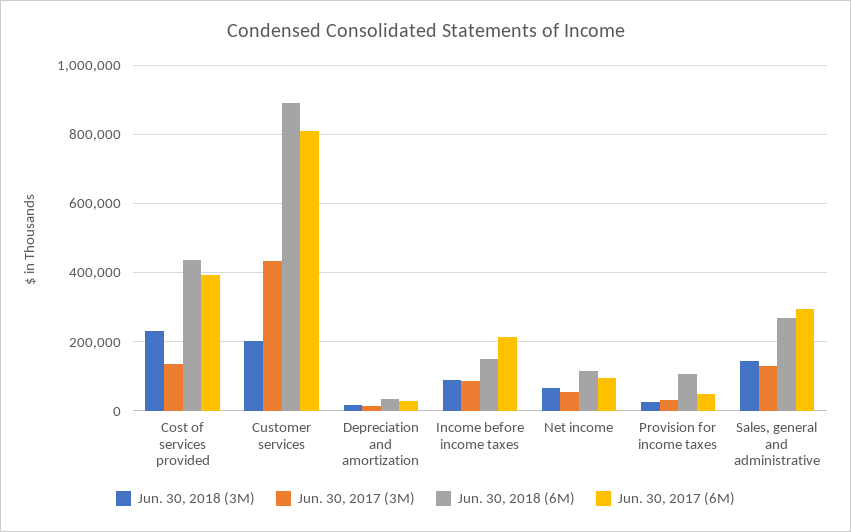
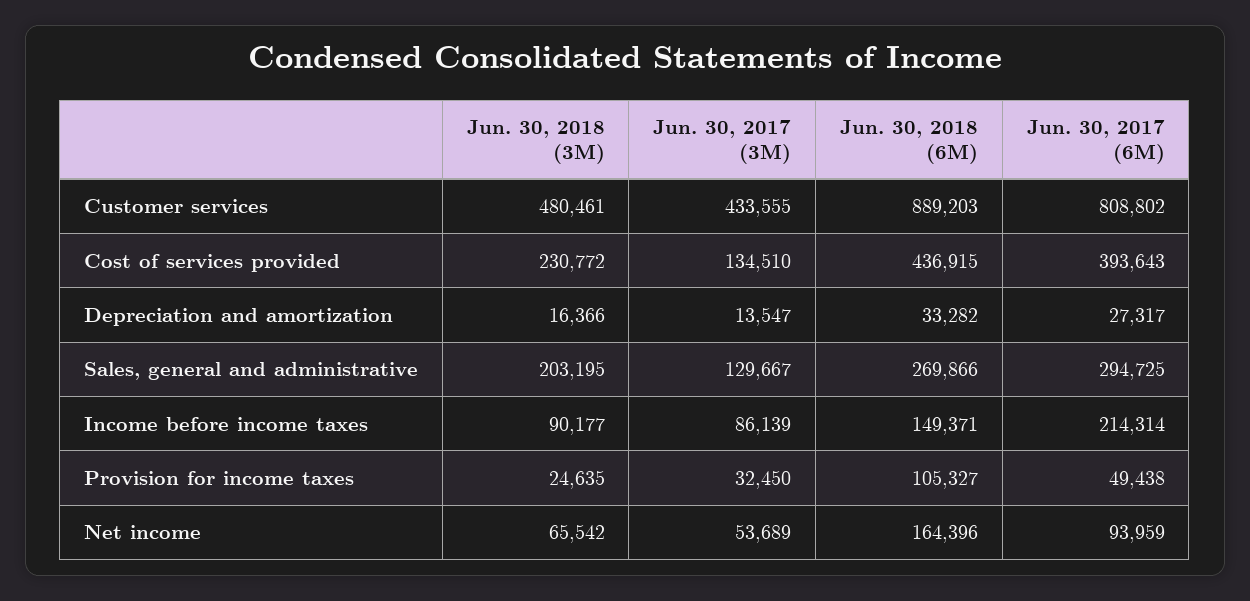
Jun. 30, 2018 (3M), Customer services: 200000 -> 480461
Jun. 30, 2018 (6M), Net income: 120000 -> 164396
Jun. 30, 2018 (3M), Sales, general and administrative: 140000 -> 203195

